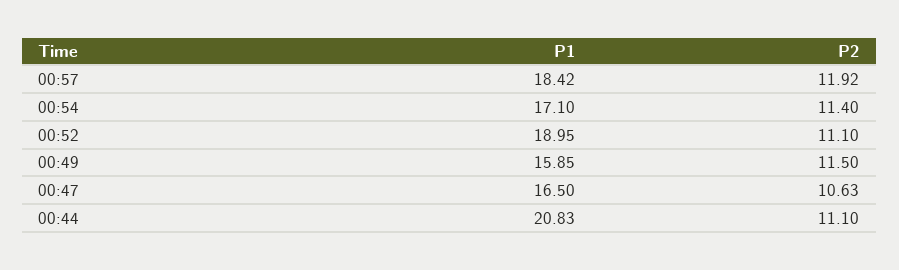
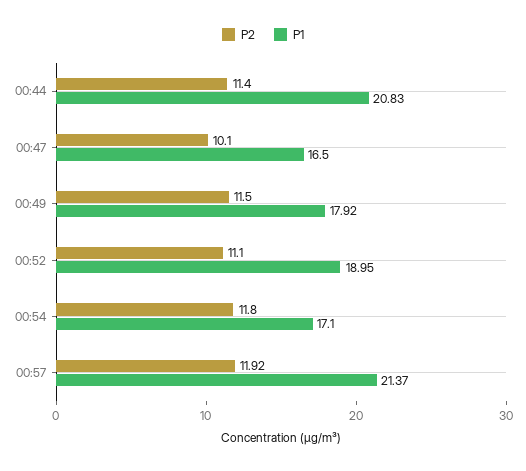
P1, 00:57: 18.42 -> 21.37
P2, 00:54: 11.4 -> 11.8
P1, 00:49: 15.85 -> 17.92
P2, 00:47: 10.63 -> 10.1
P2, 00:44: 11.1 -> 11.4

